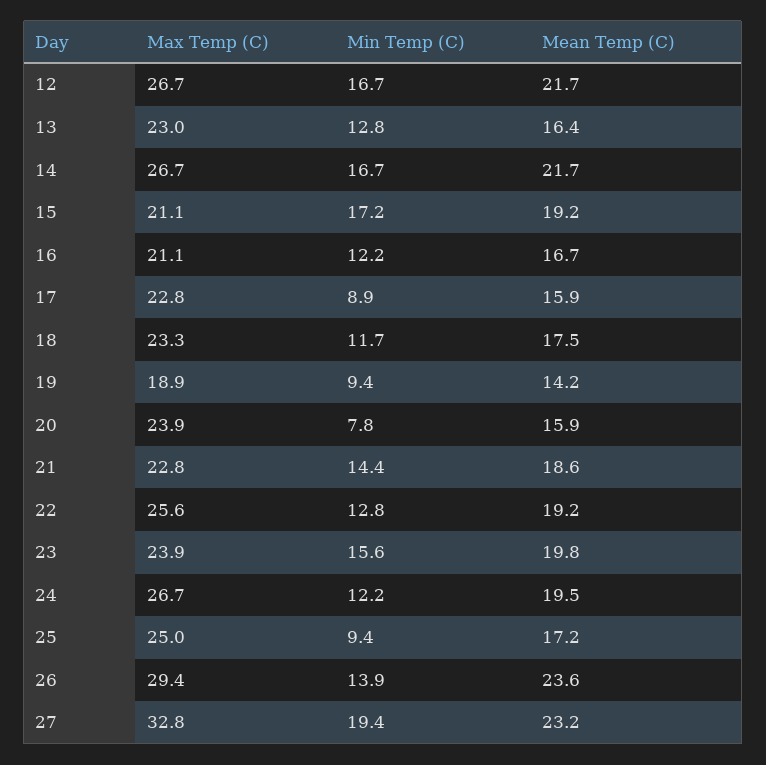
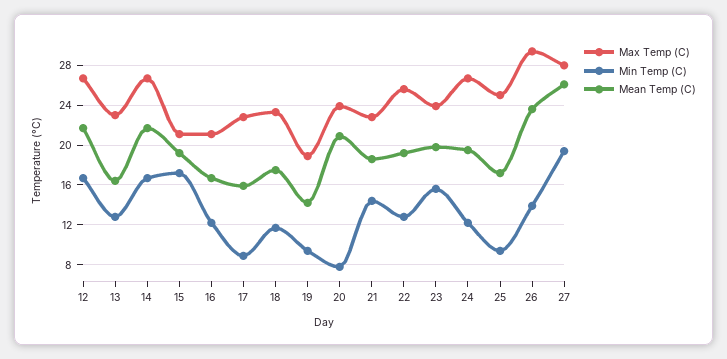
Mean Temp (C), 20: 15.9 -> 21
Max Temp (C), 27: 32.8 -> 28
Mean Temp (C), 27: 23.2 -> 26

